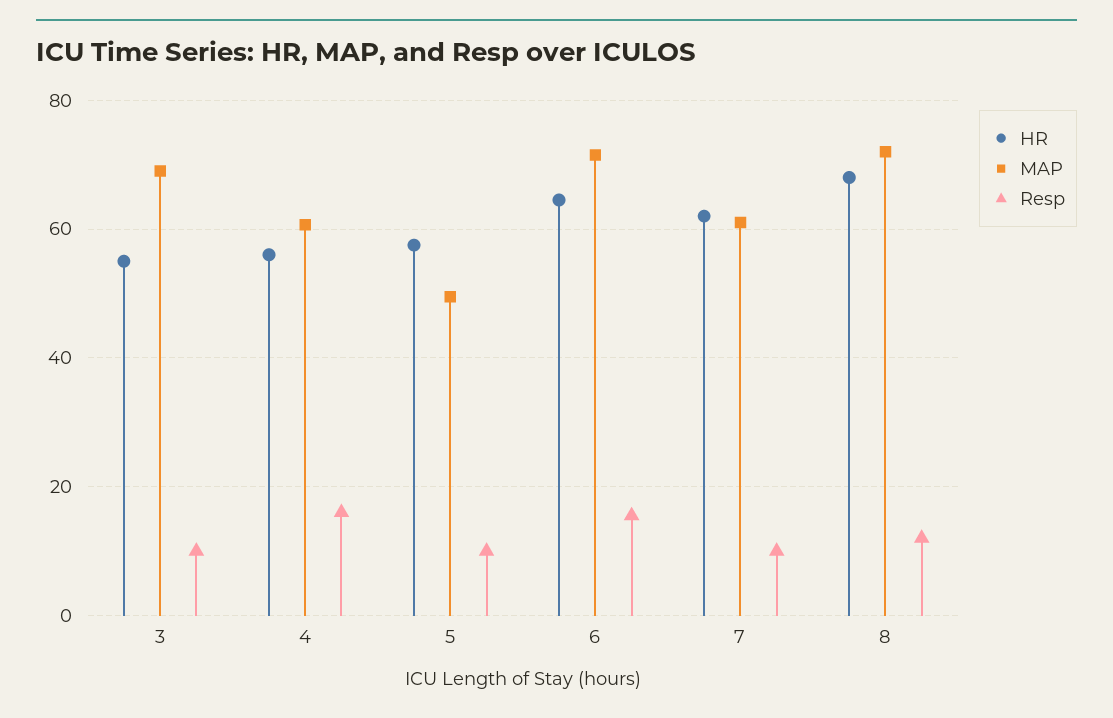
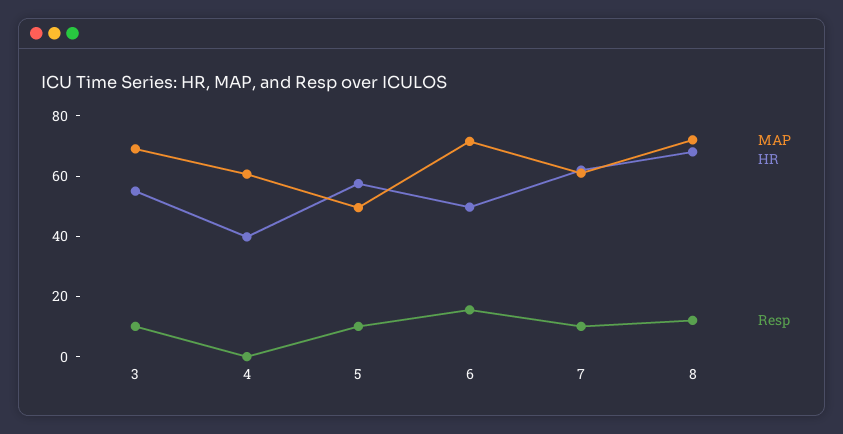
HR, 4: 56 -> 40
Resp, 4: 16 -> 0
HR, 6: 64 -> 50

